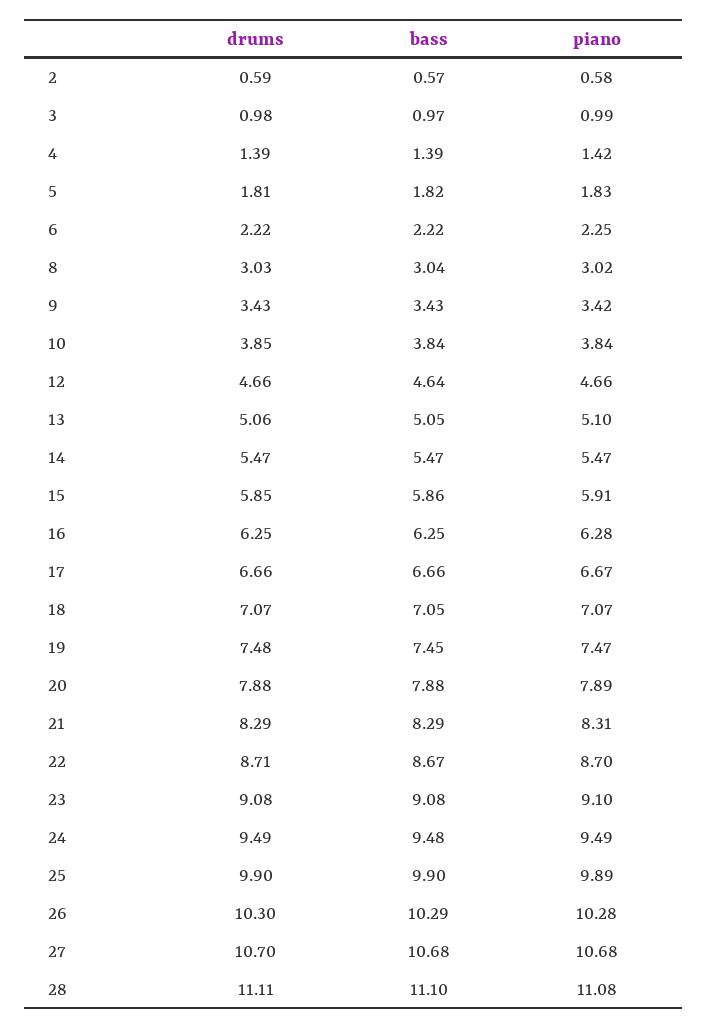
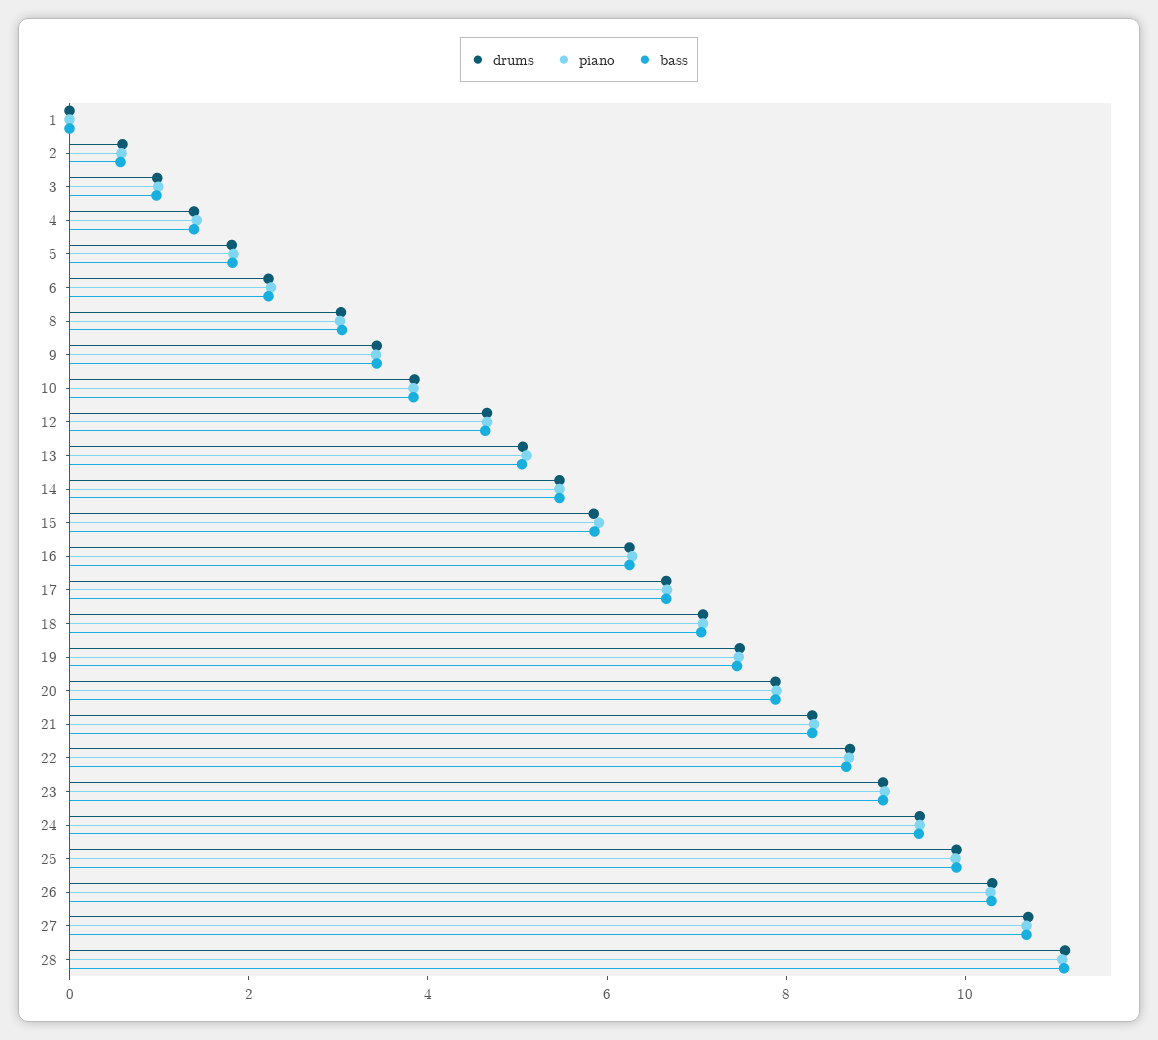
drums, 1: none -> 0
piano, 1: none -> 0
bass, 1: none -> 0

